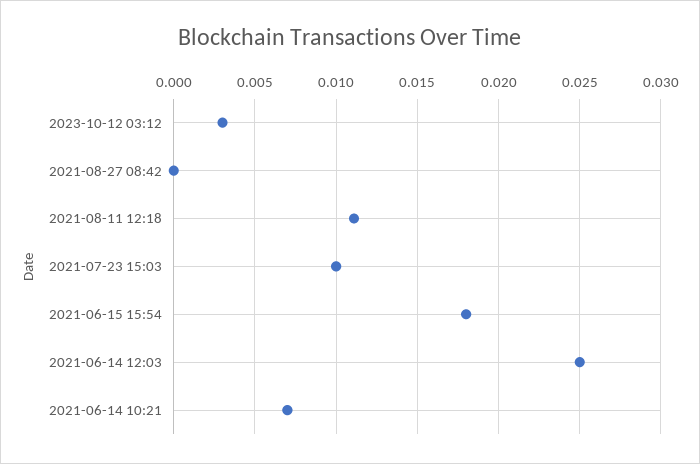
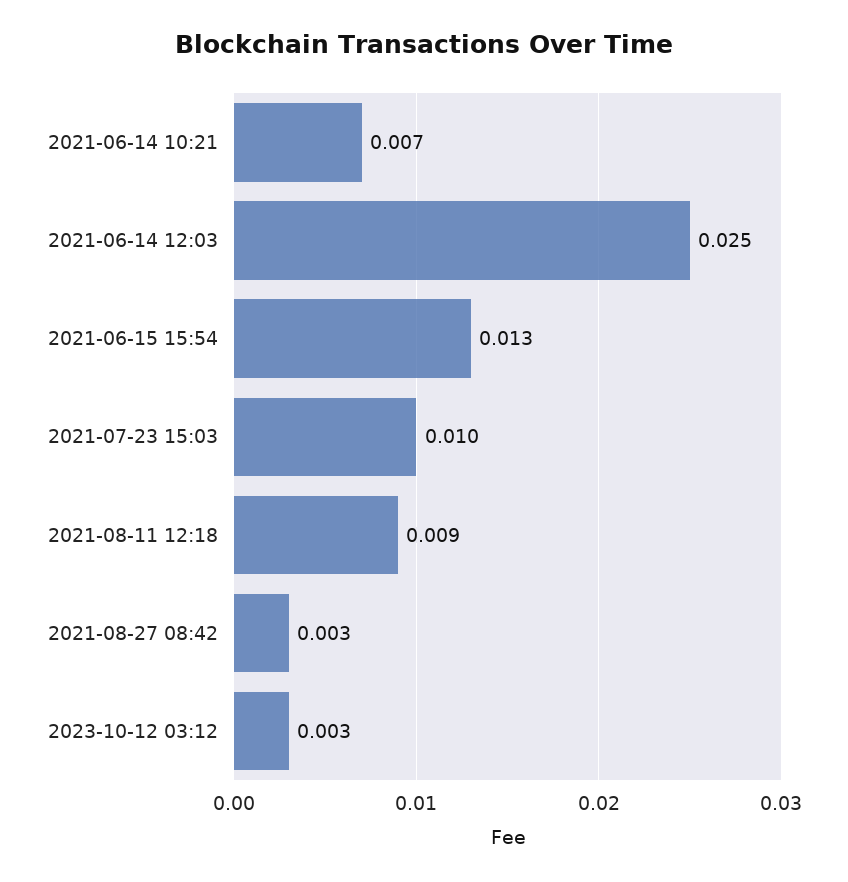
2021-08-27 08:42: 0 -> 0.003
2021-08-11 12:18: 0.011 -> 0.009
2021-06-15 15:54: 0.018 -> 0.013

